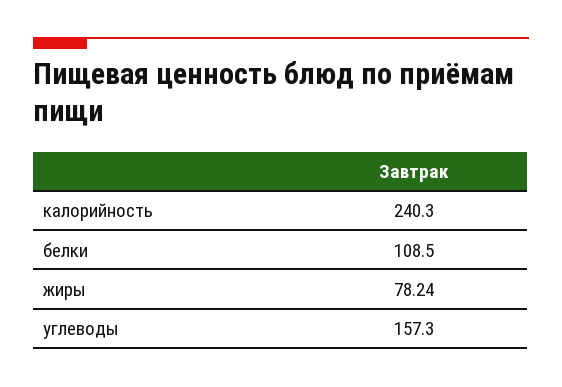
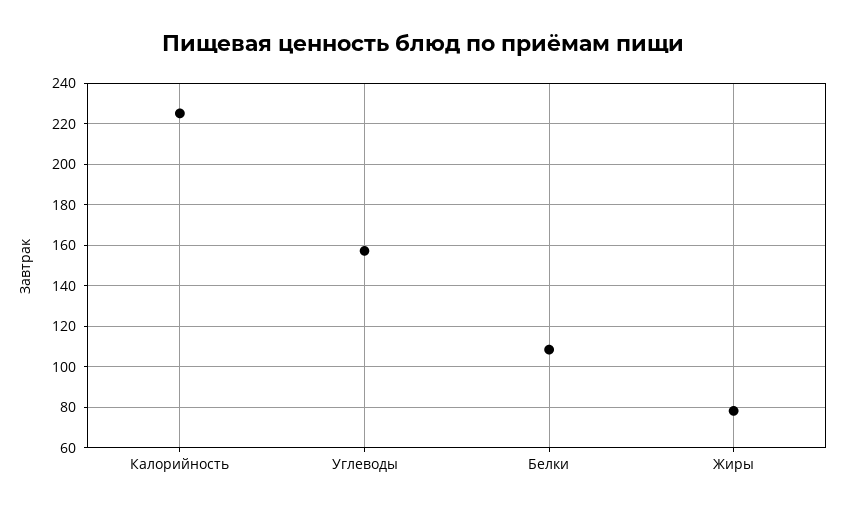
калорийность: 240.3 -> 225

